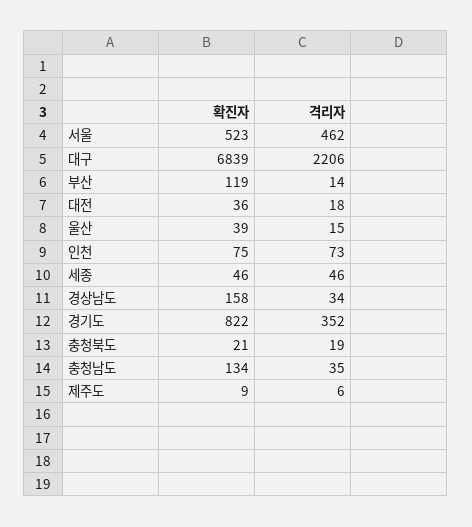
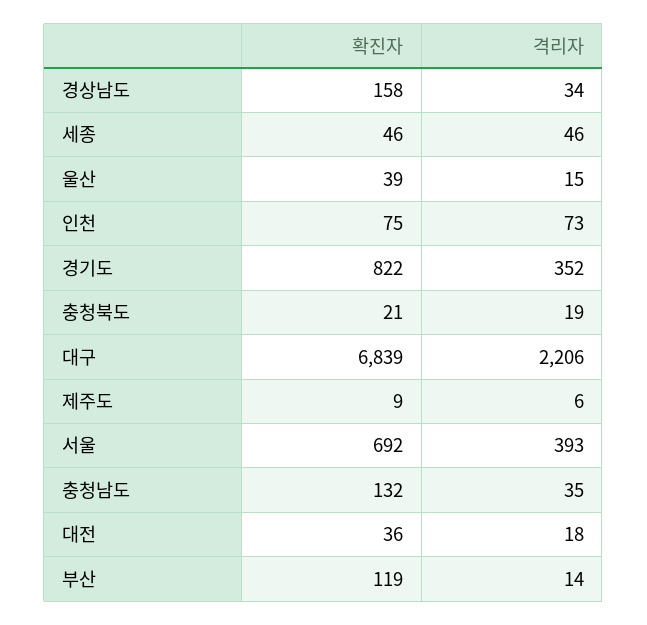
확진자, 서울: 523 -> 692
격리자, 서울: 462 -> 393
확진자, 충청남도: 134 -> 132

